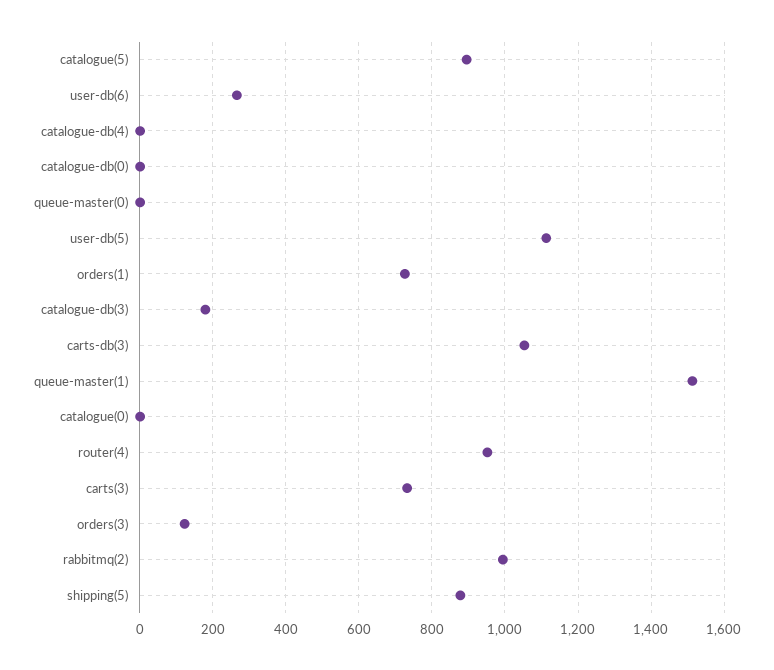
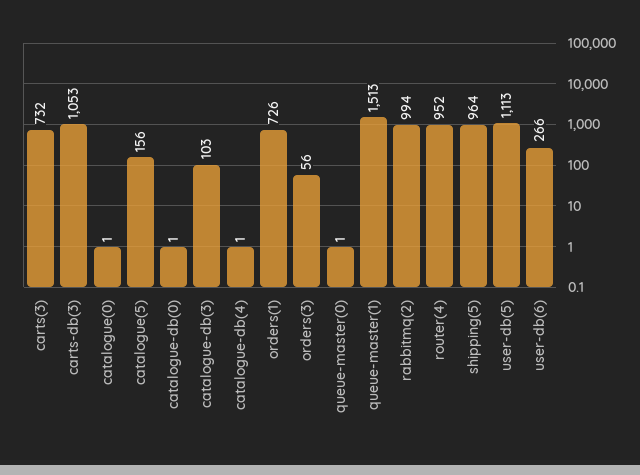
catalogue(5): 900 -> 156
catalogue-db(3): 180 -> 103
orders(3): 120 -> 56
shipping(5): 880 -> 964

